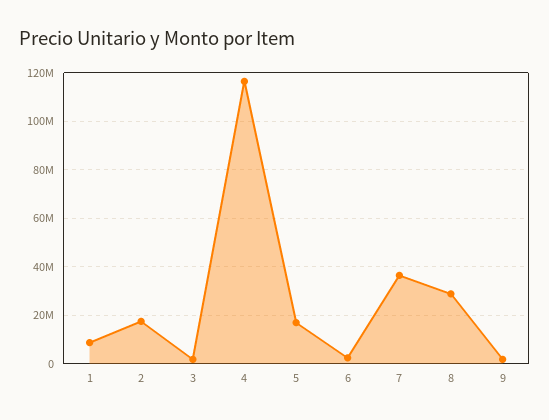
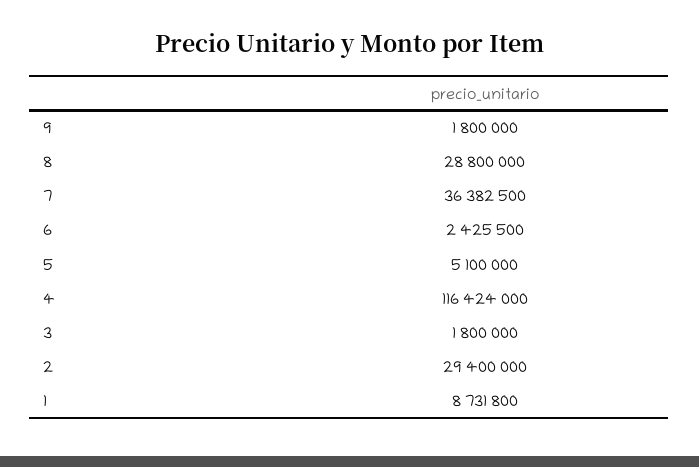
2: 17500000 -> 29400000
5: 17500000 -> 5100000

